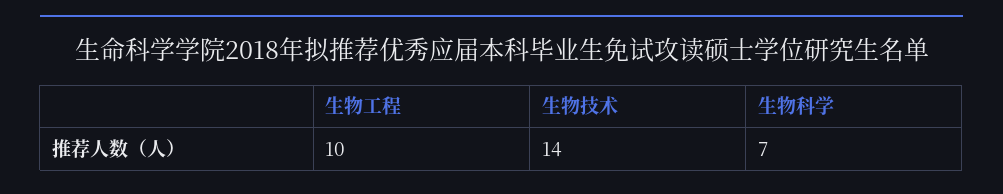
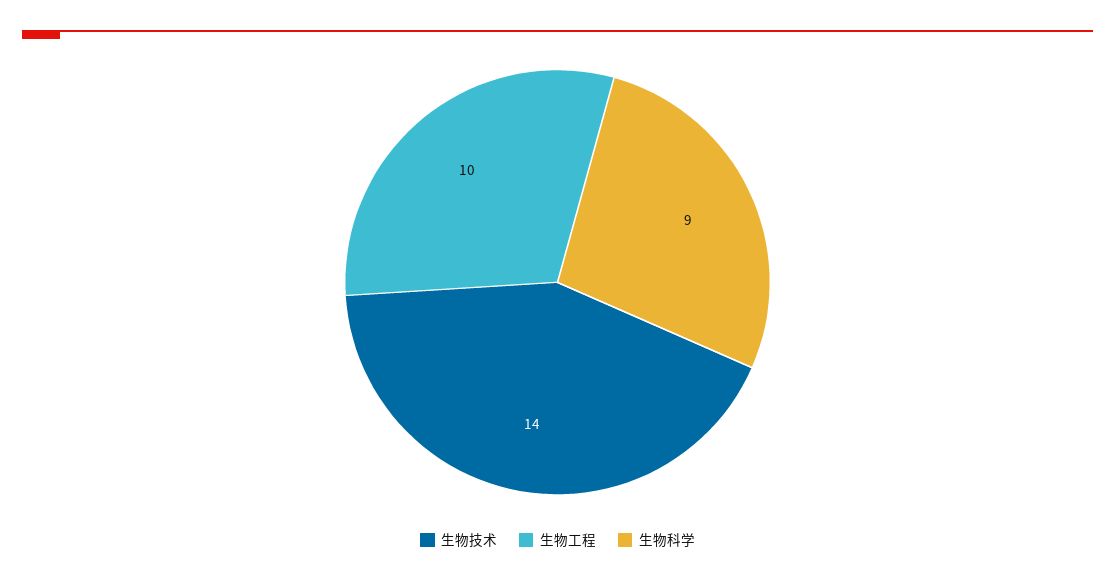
生物科学: 7 -> 9

